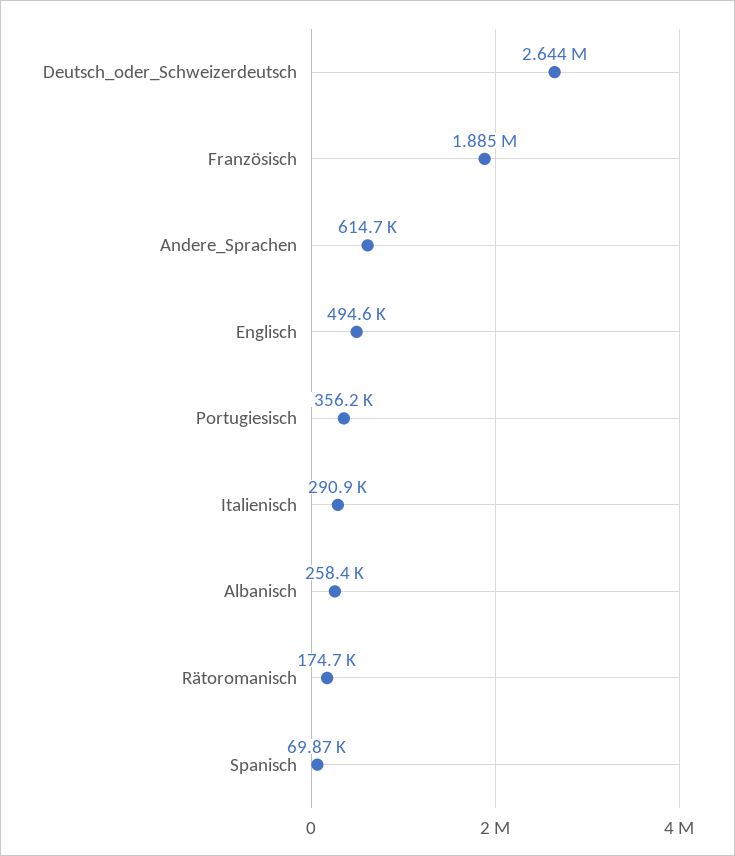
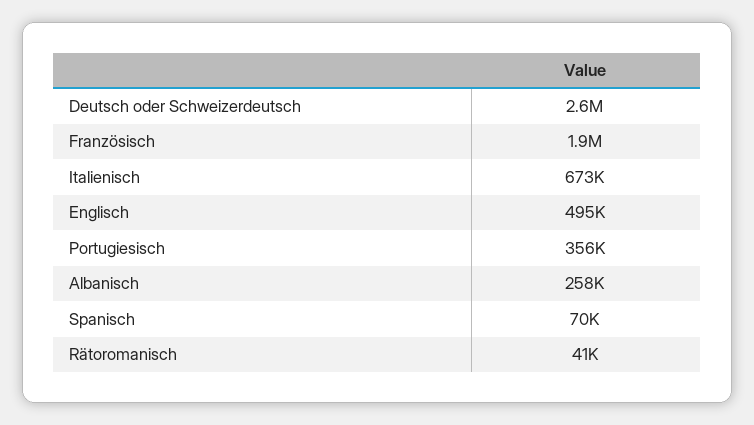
Andere_Sprachen: 614700 -> none
Italienisch: 290900 -> 673000
Rätoromanisch: 174700 -> 41000

